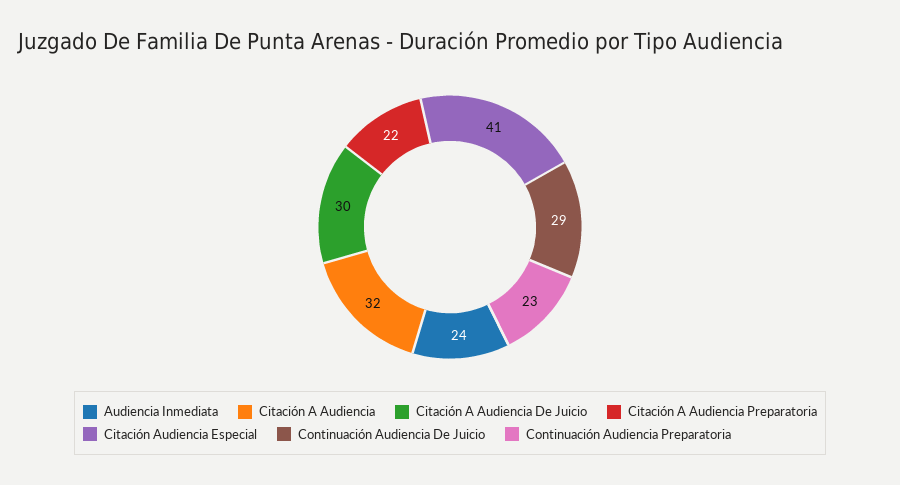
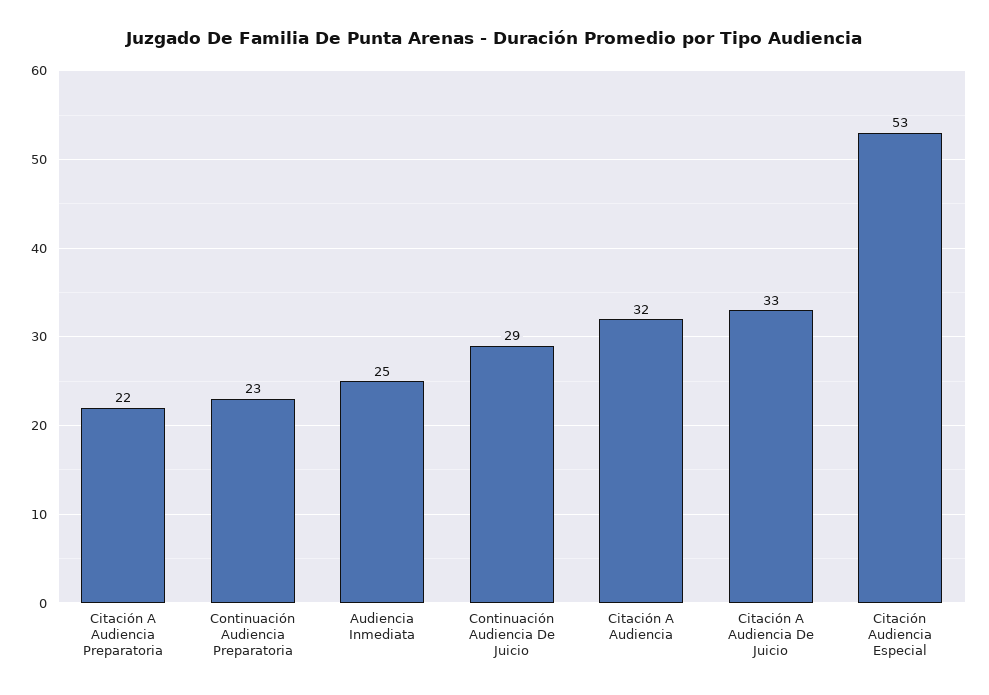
Audiencia Inmediata: 24 -> 25
Citación A Audiencia De Juicio: 30 -> 33
Citación Audiencia Especial: 41 -> 53

